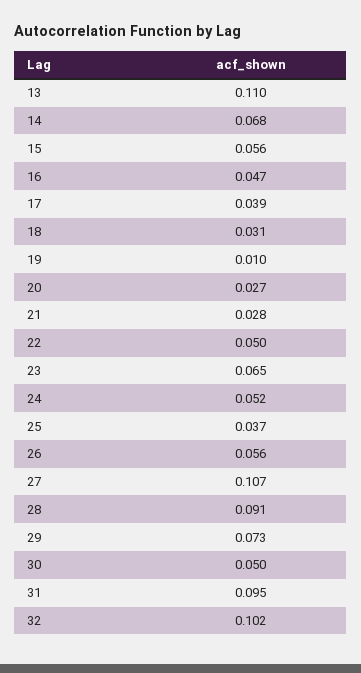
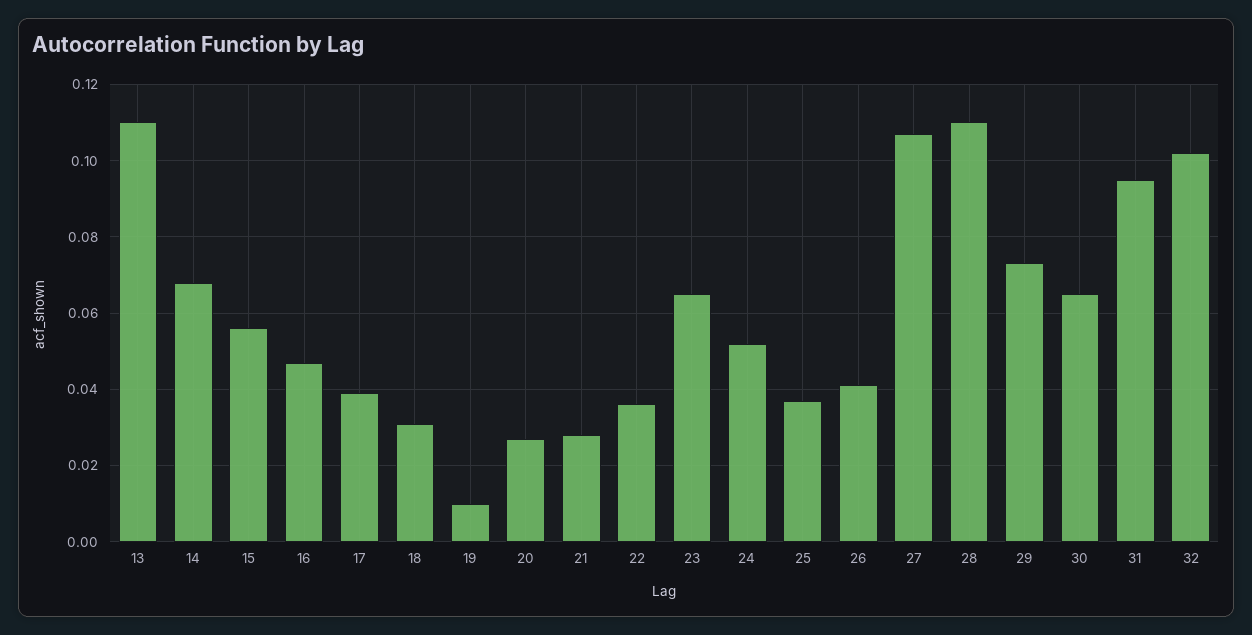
22: 0.05 -> 0.035
26: 0.056 -> 0.04
28: 0.091 -> 0.11
30: 0.05 -> 0.065

